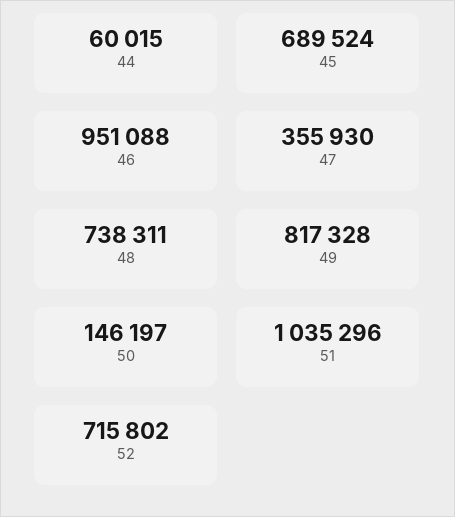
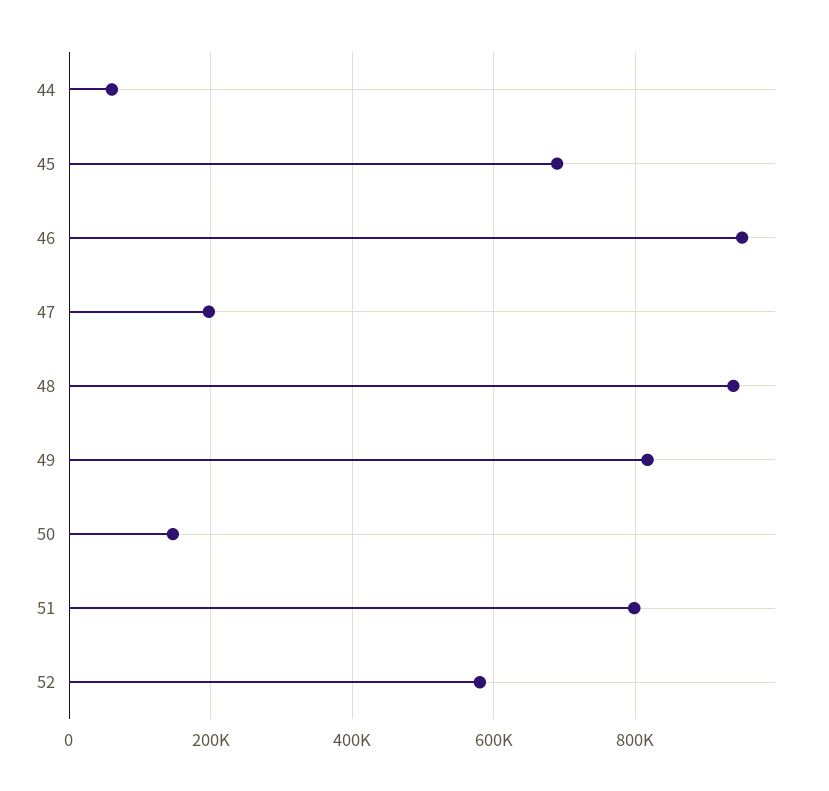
47: 355930 -> 200000
48: 738311 -> 940000
51: 1035296 -> 800000
52: 715802 -> 580000

